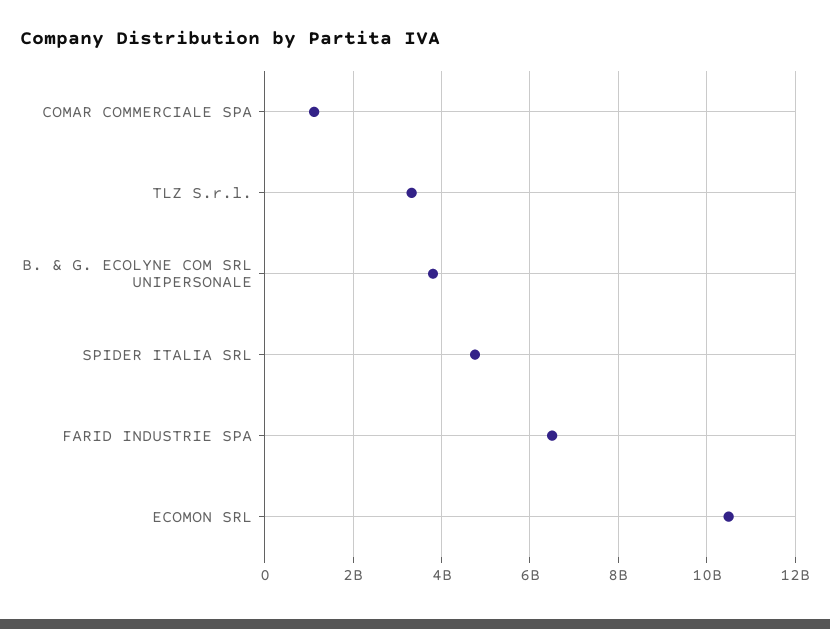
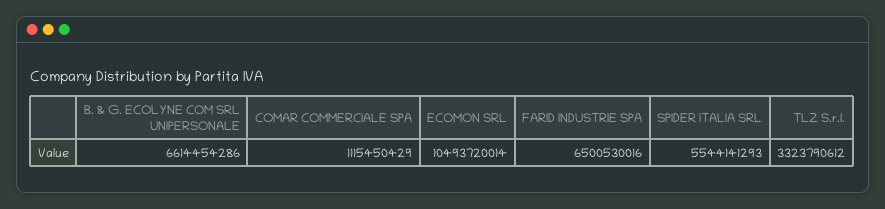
B. & G. ECOLYNE COM SRL UNIPERSONALE: 3800000000 -> 6614454286
SPIDER ITALIA SRL: 4800000000 -> 5544141293

